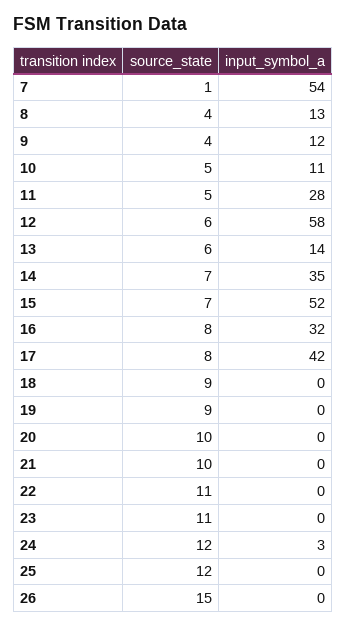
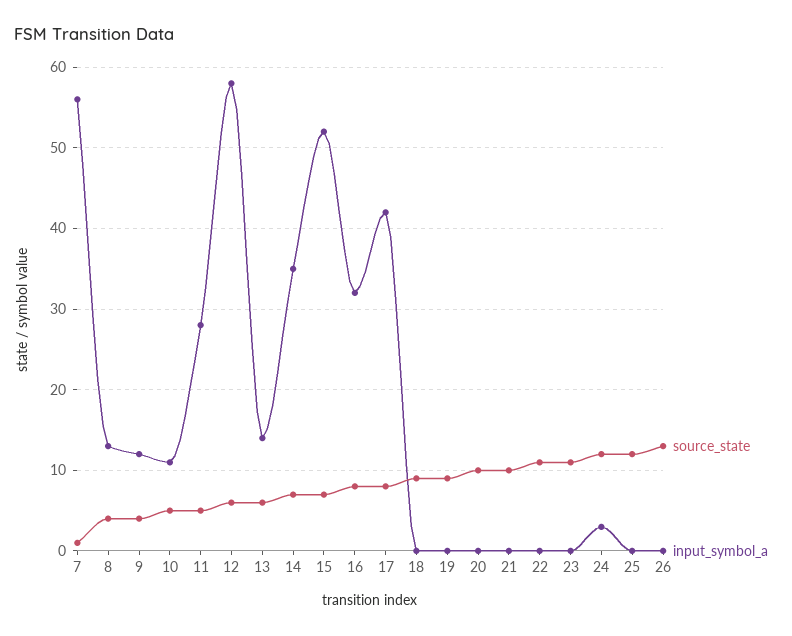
input_symbol_a, 7: 54 -> 56
source_state, 26: 15 -> 13

